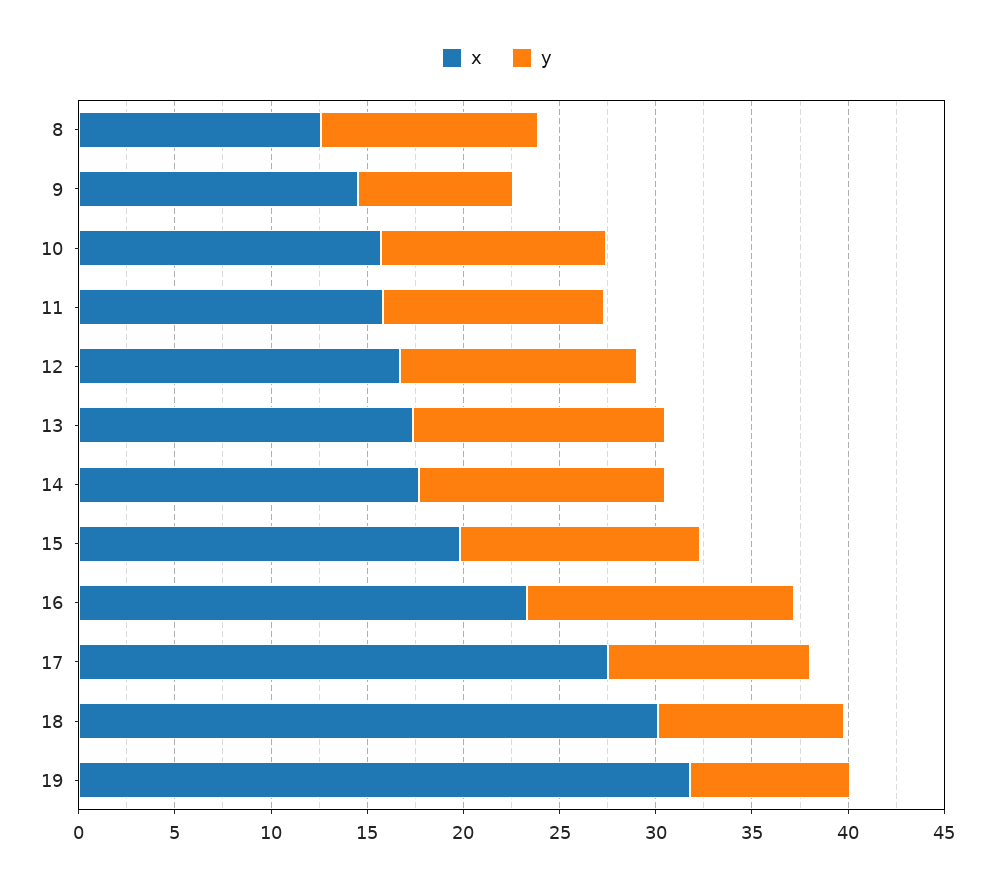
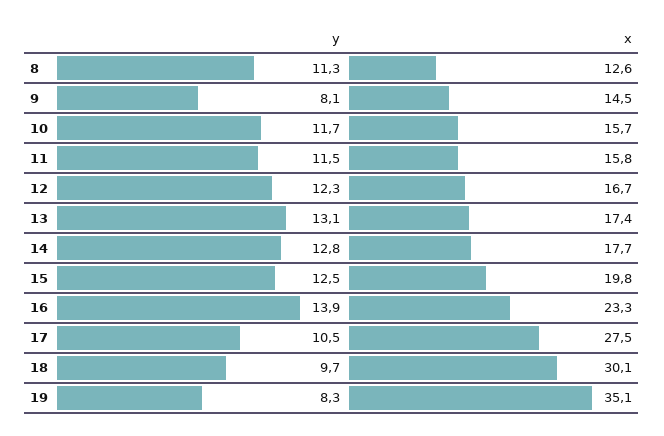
x, 19: 32 -> 35.1

